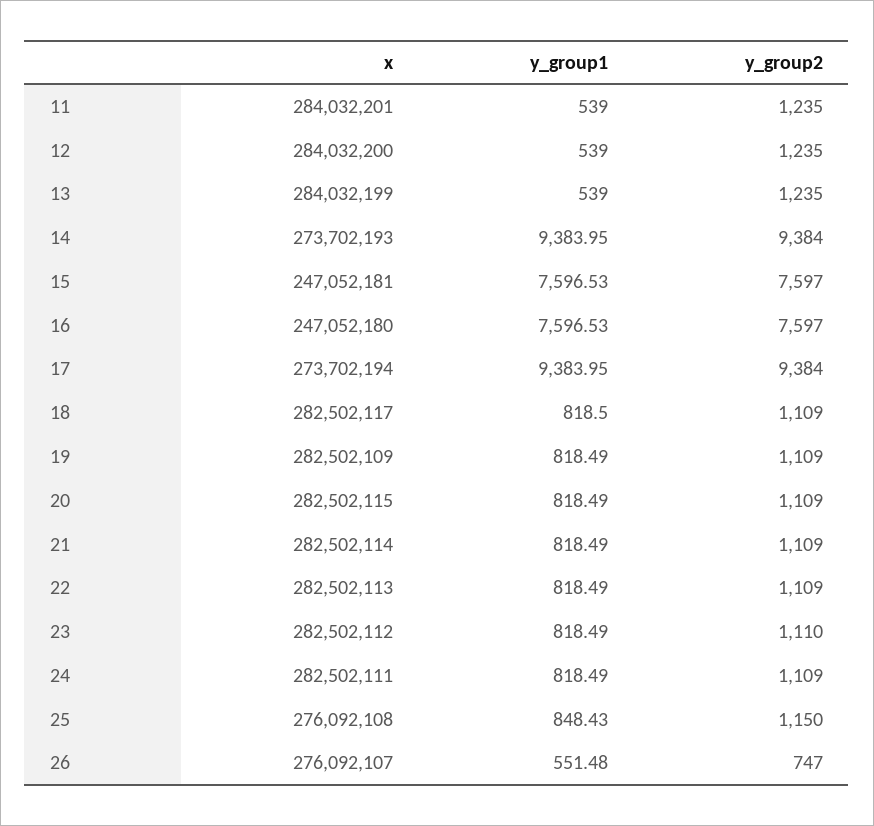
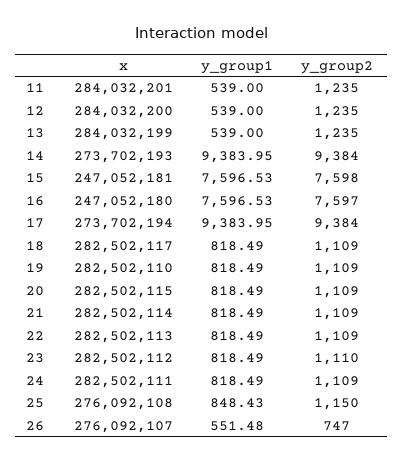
y_group2, 15: 7597 -> 7598
y_group1, 18: 818.5 -> 818.49
x, 19: 282502109 -> 282502110

